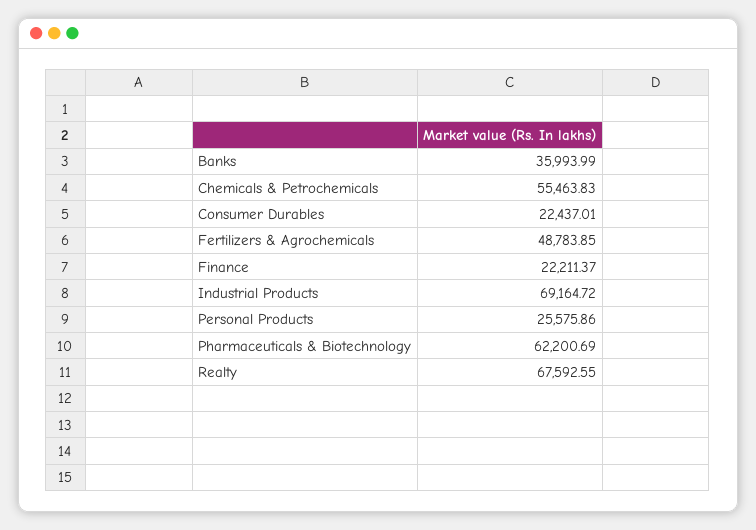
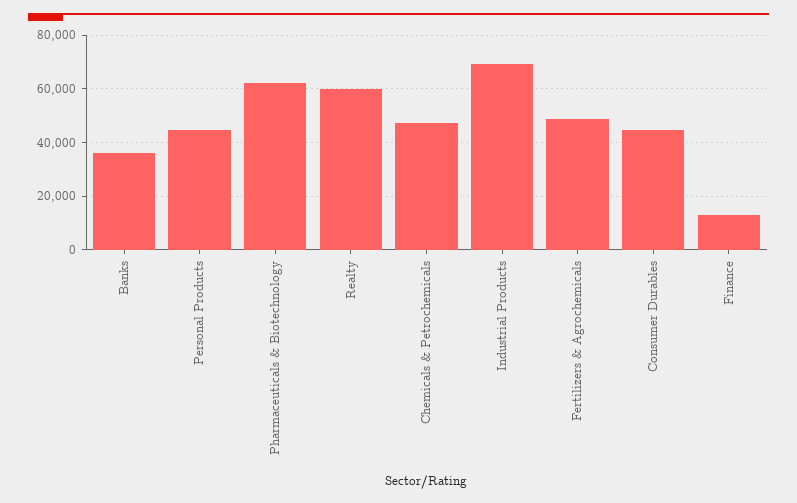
Chemicals & Petrochemicals: 55463.83 -> 47500
Consumer Durables: 22437.01 -> 45000
Finance: 22211.37 -> 12500
Personal Products: 25575.86 -> 45000
Realty: 67592.55 -> 60000

